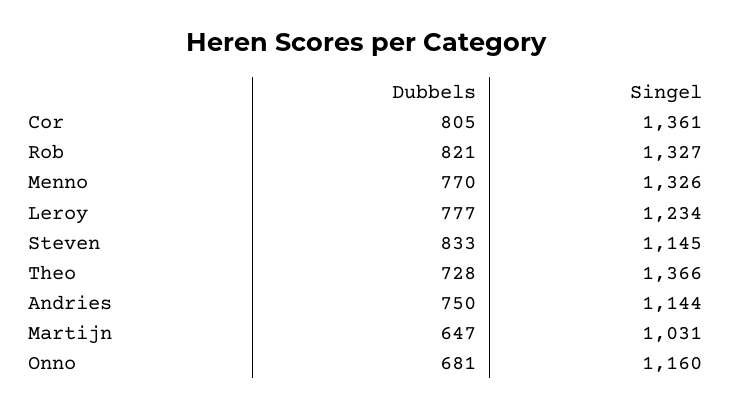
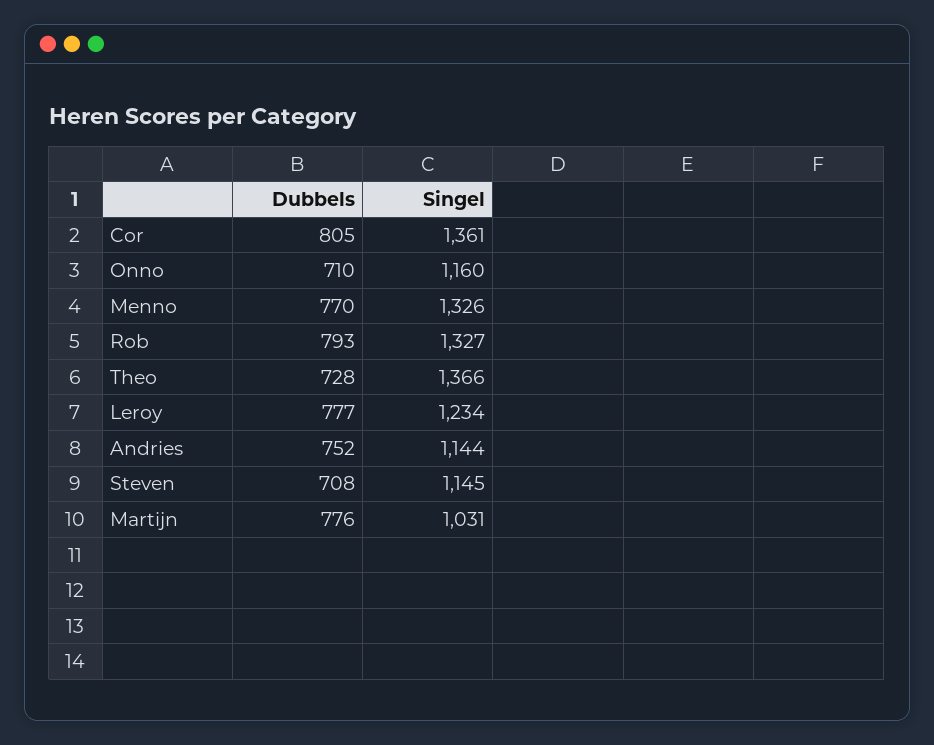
Dubbels, Rob: 821 -> 793
Dubbels, Steven: 833 -> 708
Dubbels, Andries: 750 -> 752
Dubbels, Martijn: 647 -> 776
Dubbels, Onno: 681 -> 710

